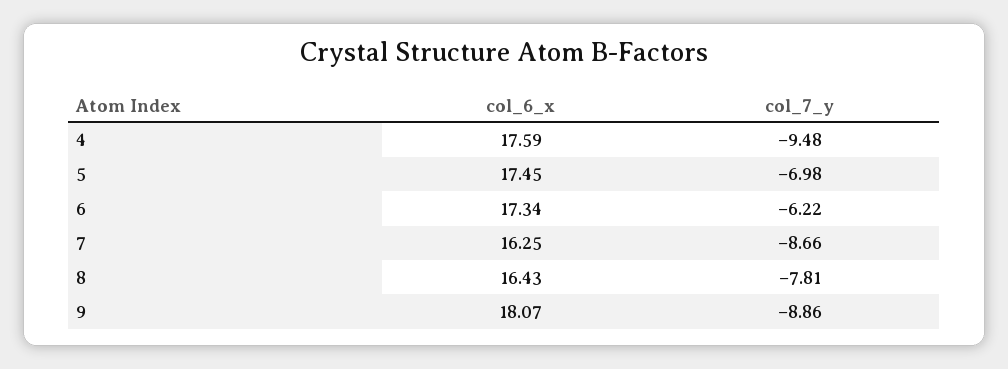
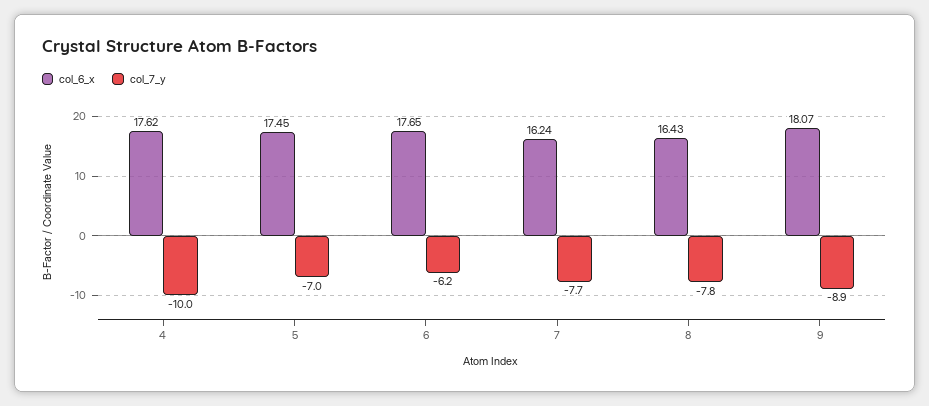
col_6_x, 4: 17.59 -> 17.62
col_7_y, 4: -9.48 -> -10
col_6_x, 6: 17.34 -> 17.65
col_6_x, 7: 16.25 -> 16.24
col_7_y, 7: -8.66 -> -7.7

